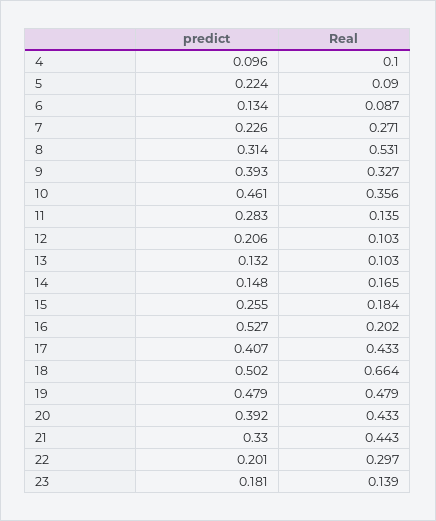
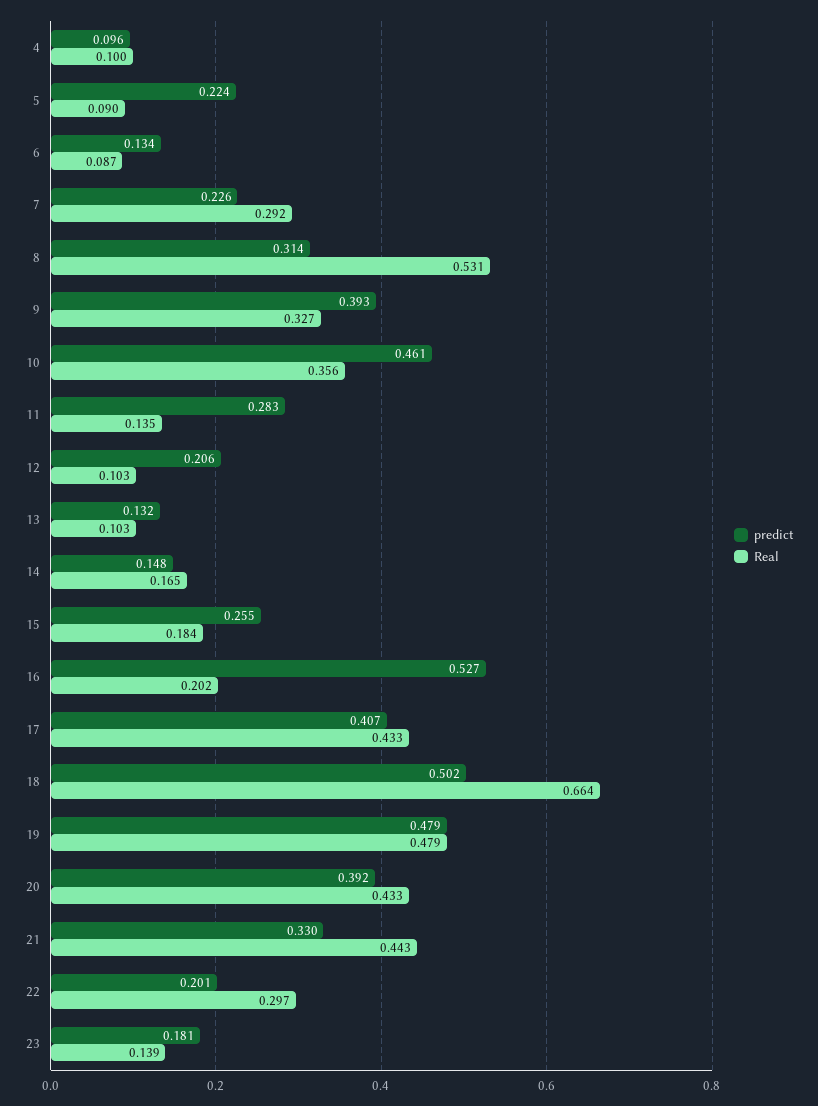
Real, 7: 0.271 -> 0.292

